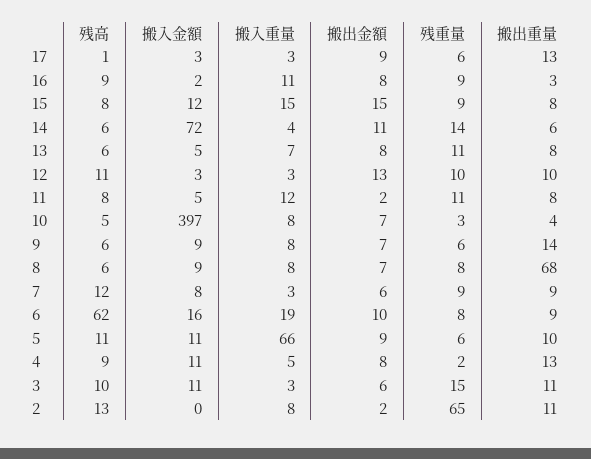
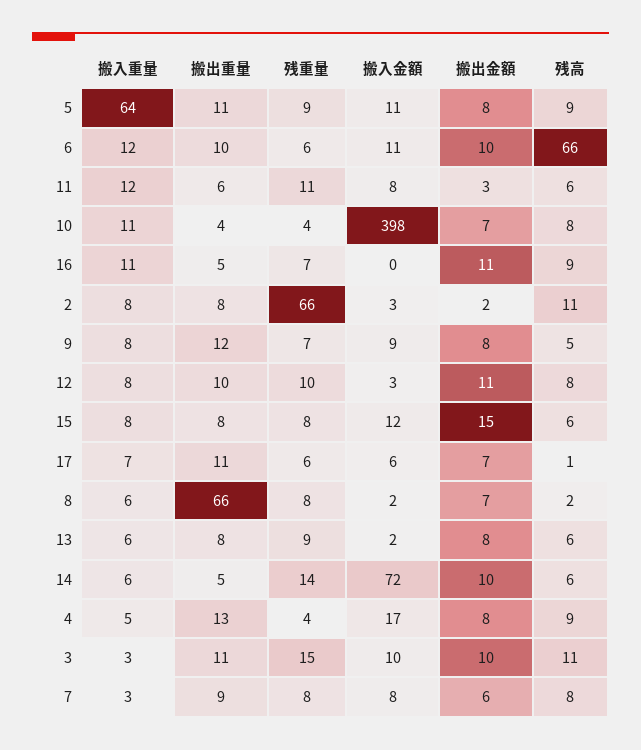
搬入金額, 17: 3 -> 6
搬入重量, 17: 3 -> 7
搬出金額, 17: 9 -> 7
搬出重量, 17: 13 -> 11
搬入金額, 16: 2 -> 0
搬出金額, 16: 8 -> 11
残重量, 16: 9 -> 7
搬出重量, 16: 3 -> 5
残高, 15: 8 -> 6
搬入重量, 15: 15 -> 8
残重量, 15: 9 -> 8
搬入重量, 14: 4 -> 6
搬出金額, 14: 11 -> 10
搬出重量, 14: 6 -> 5
搬入金額, 13: 5 -> 2
搬入重量, 13: 7 -> 6
残重量, 13: 11 -> 9
残高, 12: 11 -> 8
搬入重量, 12: 3 -> 8
搬出金額, 12: 13 -> 11
残高, 11: 8 -> 6
搬入金額, 11: 5 -> 8
搬出金額, 11: 2 -> 3
搬出重量, 11: 8 -> 6
残高, 10: 5 -> 8
搬入金額, 10: 397 -> 398
搬入重量, 10: 8 -> 11
残重量, 10: 3 -> 4
残高, 9: 6 -> 5
搬出金額, 9: 7 -> 8
残重量, 9: 6 -> 7
搬出重量, 9: 14 -> 12
残高, 8: 6 -> 2
搬入金額, 8: 9 -> 2
搬入重量, 8: 8 -> 6
搬出重量, 8: 68 -> 66
残高, 7: 12 -> 8
残重量, 7: 9 -> 8
残高, 6: 62 -> 66
搬入金額, 6: 16 -> 11
搬入重量, 6: 19 -> 12
残重量, 6: 8 -> 6
搬出重量, 6: 9 -> 10
残高, 5: 11 -> 9
搬入重量, 5: 66 -> 64
搬出金額, 5: 9 -> 8
残重量, 5: 6 -> 9
搬出重量, 5: 10 -> 11
搬入金額, 4: 11 -> 17
残重量, 4: 2 -> 4
残高, 3: 10 -> 11
搬入金額, 3: 11 -> 10
搬出金額, 3: 6 -> 10
残高, 2: 13 -> 11
搬入金額, 2: 0 -> 3
残重量, 2: 65 -> 66
搬出重量, 2: 11 -> 8

